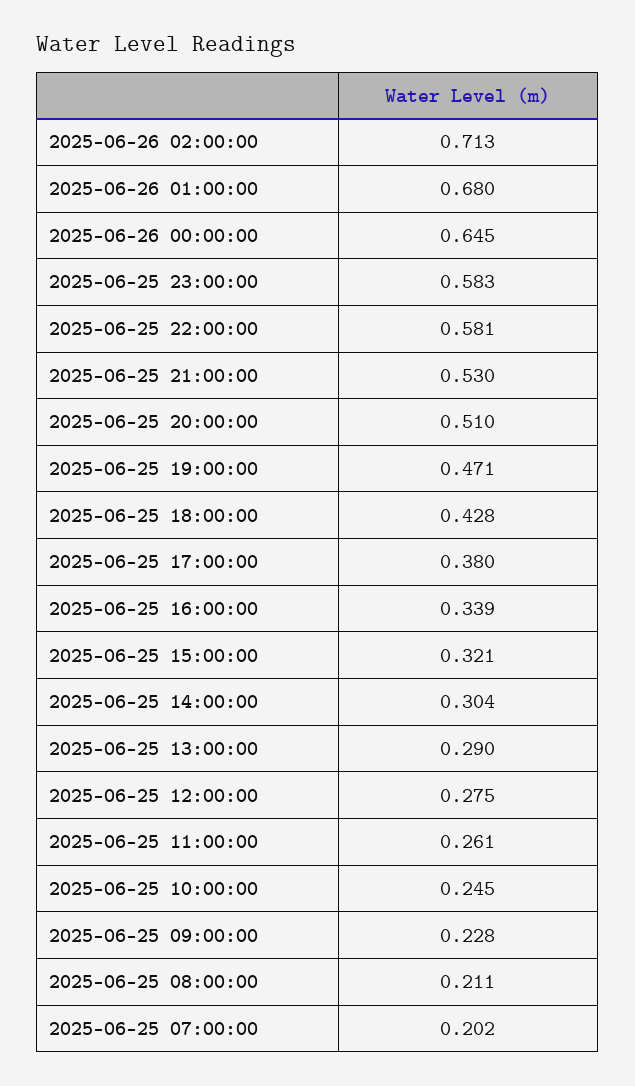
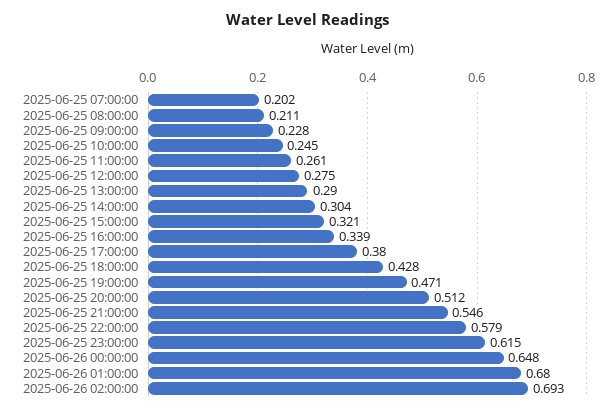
2025-06-26 02:00:00: 0.713 -> 0.693
2025-06-26 00:00:00: 0.645 -> 0.648
2025-06-25 23:00:00: 0.583 -> 0.615
2025-06-25 22:00:00: 0.581 -> 0.579
2025-06-25 21:00:00: 0.53 -> 0.546
2025-06-25 20:00:00: 0.51 -> 0.512

